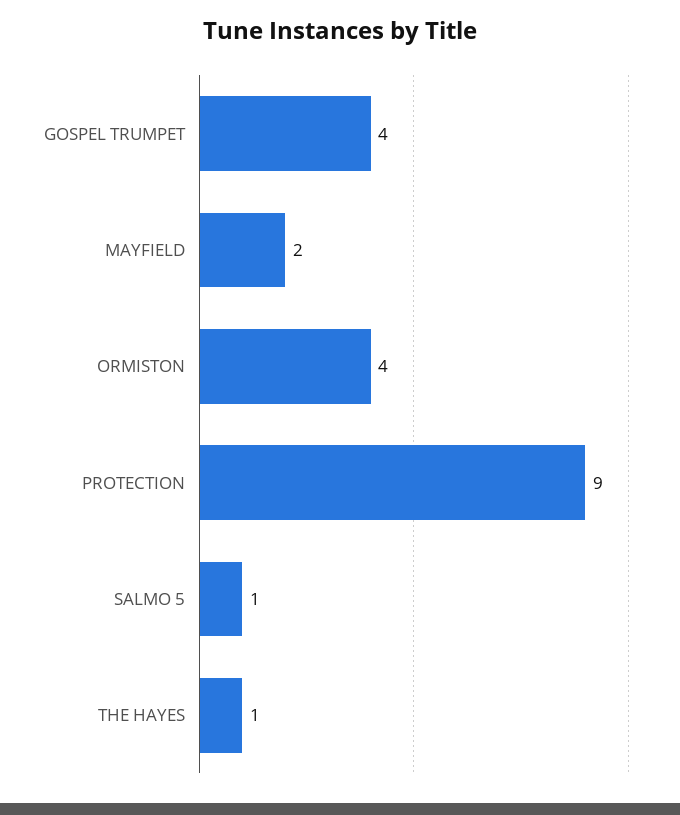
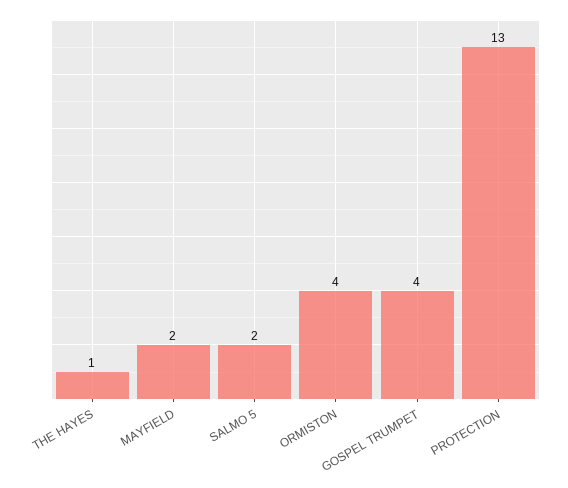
PROTECTION: 9 -> 13
SALMO 5: 1 -> 2

